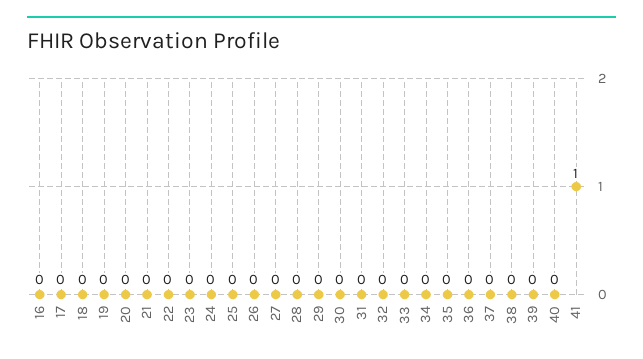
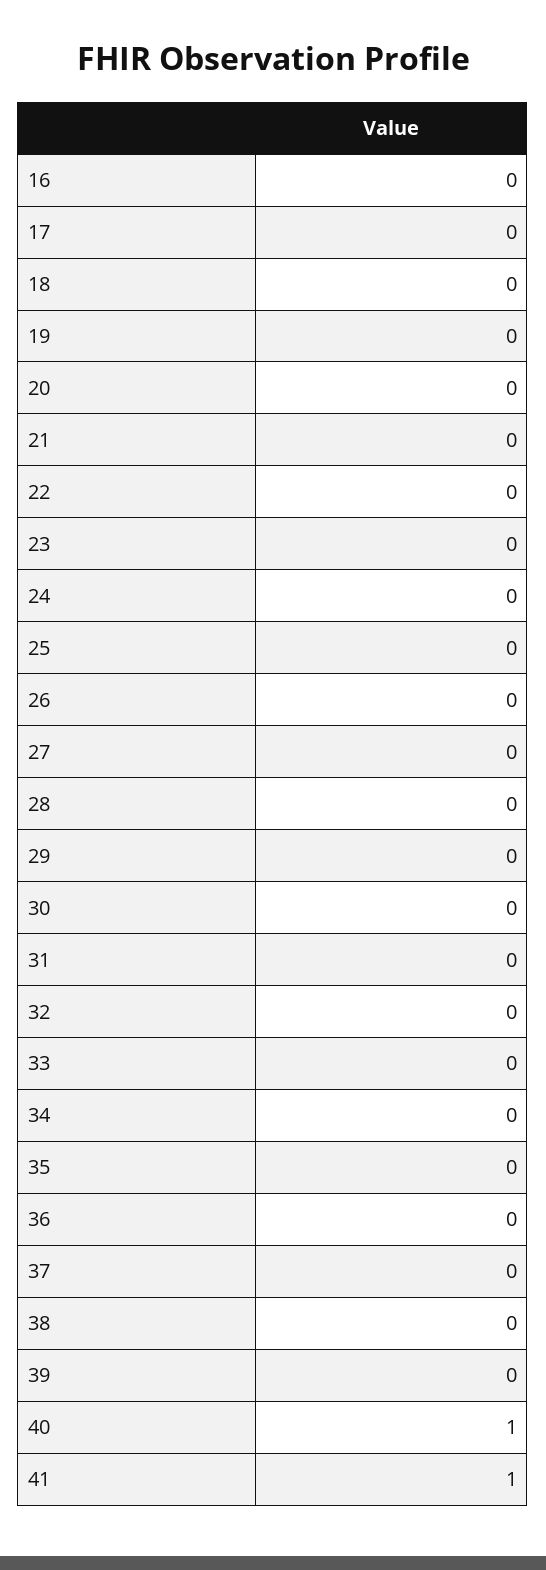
40: 0 -> 1

